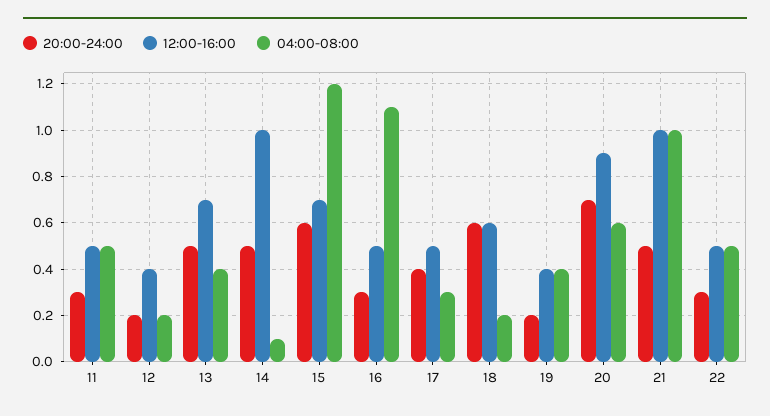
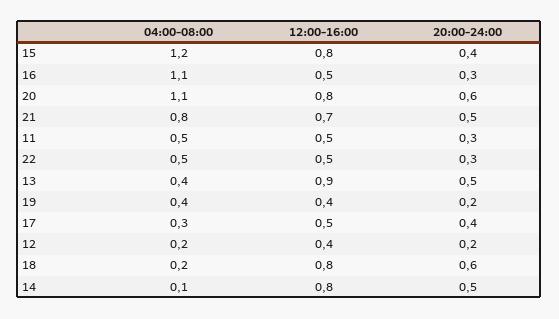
12:00-16:00, 13: 0.7 -> 0.9
12:00-16:00, 14: 1 -> 0.8
20:00-24:00, 15: 0.6 -> 0.4
12:00-16:00, 15: 0.7 -> 0.8
12:00-16:00, 18: 0.6 -> 0.8
20:00-24:00, 20: 0.7 -> 0.6
12:00-16:00, 20: 0.9 -> 0.8
04:00-08:00, 20: 0.6 -> 1.1
12:00-16:00, 21: 1 -> 0.7
04:00-08:00, 21: 1 -> 0.8

